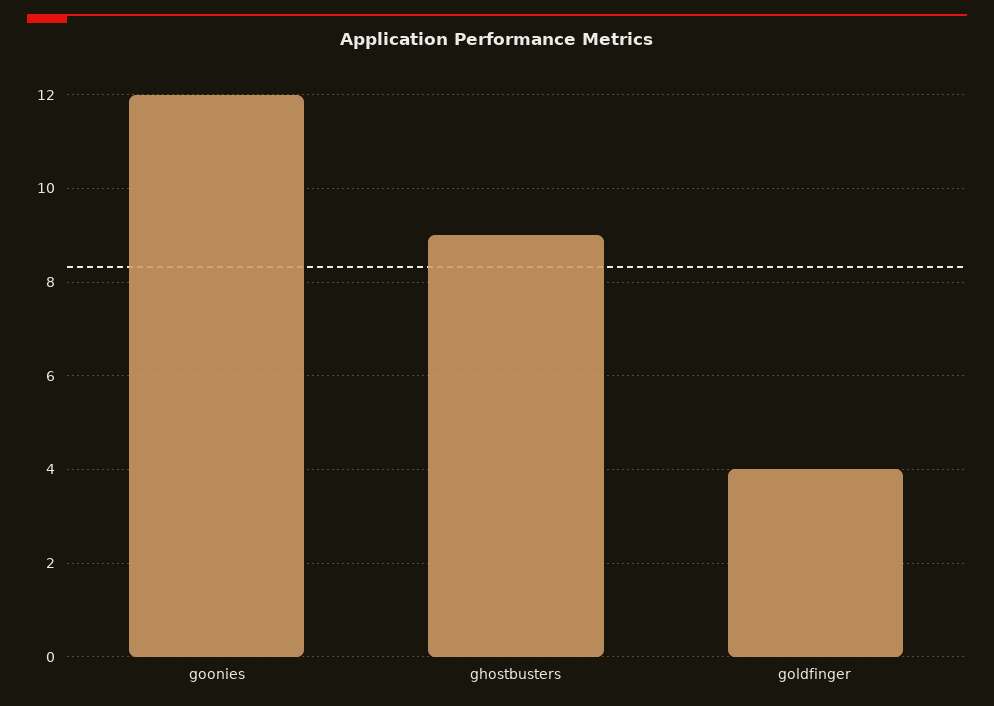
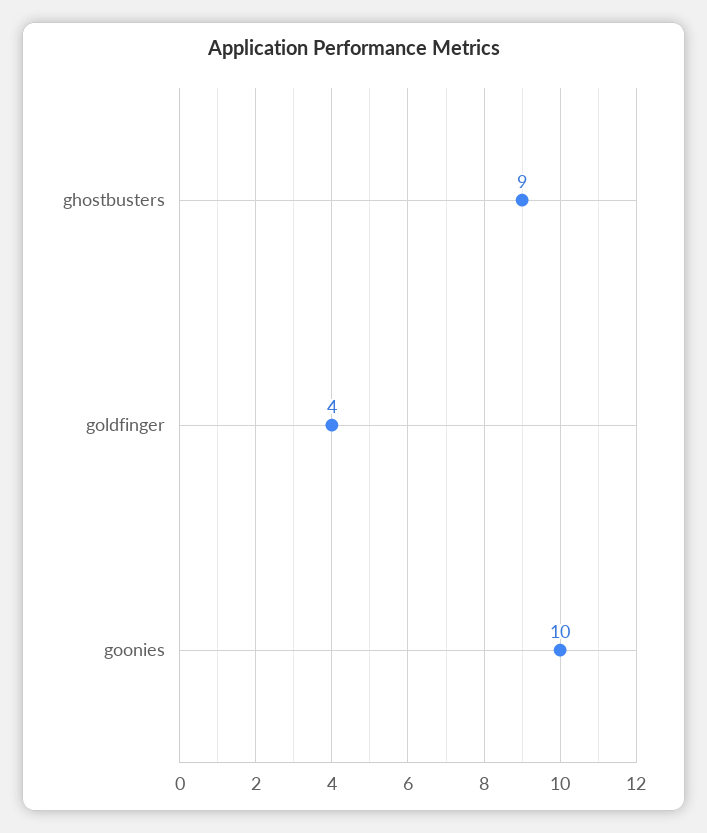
goonies: 12 -> 10

